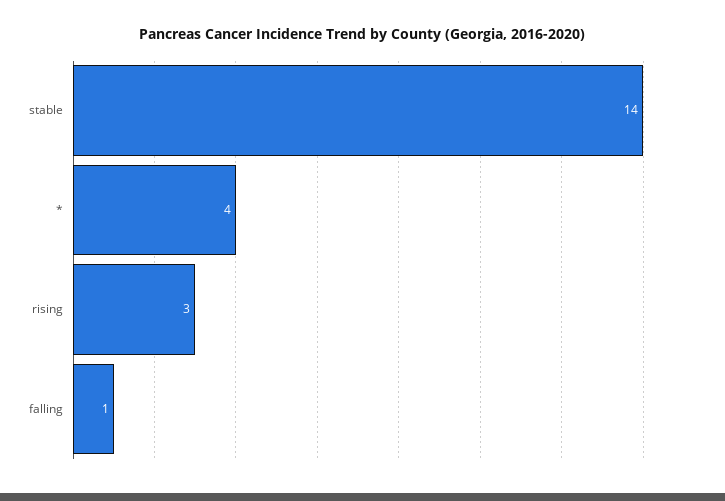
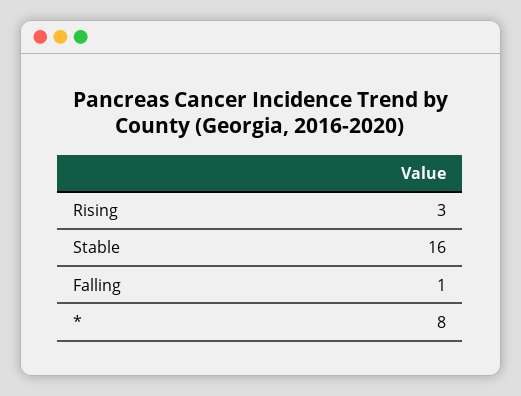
stable: 14 -> 16
*: 4 -> 8

